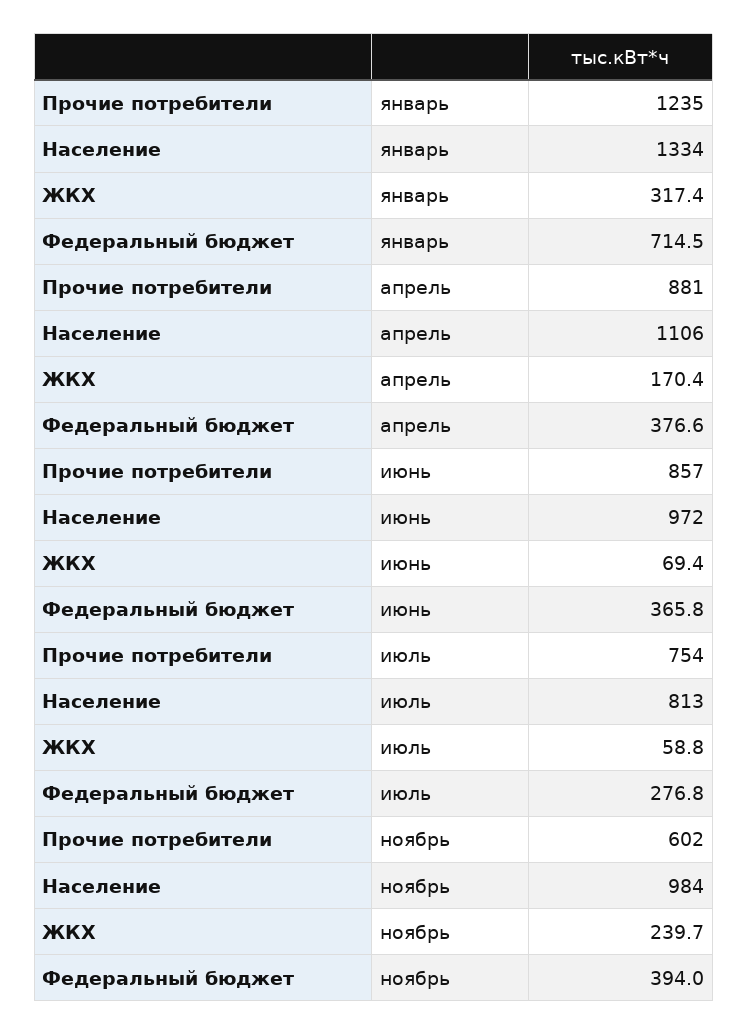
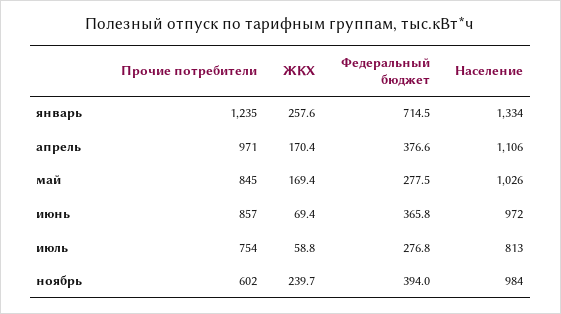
ЖКХ, январь: 317.4 -> 257.6
Прочие потребители, апрель: 881 -> 971
Прочие потребители, май: none -> 845
ЖКХ, май: none -> 169.4
Федеральный бюджет, май: none -> 277.5
Население, май: none -> 1026

